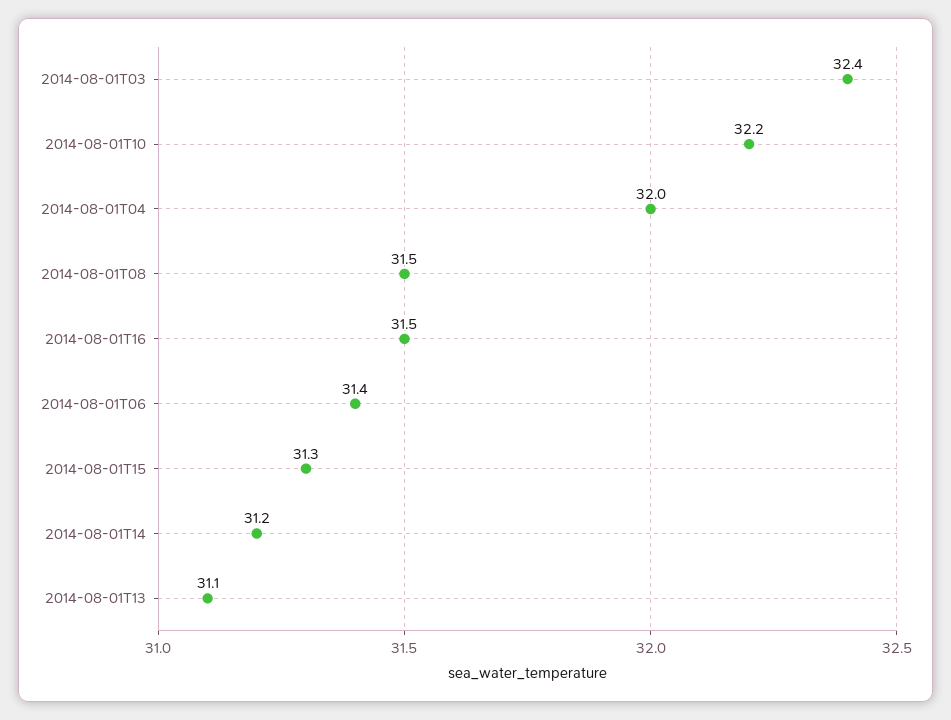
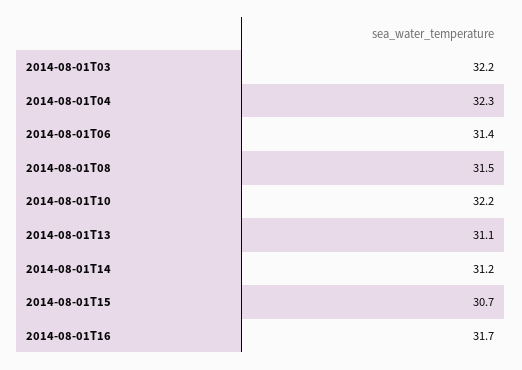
2014-08-01T03: 32.4 -> 32.2
2014-08-01T04: 32 -> 32.3
2014-08-01T16: 31.5 -> 31.7
2014-08-01T15: 31.3 -> 30.7

